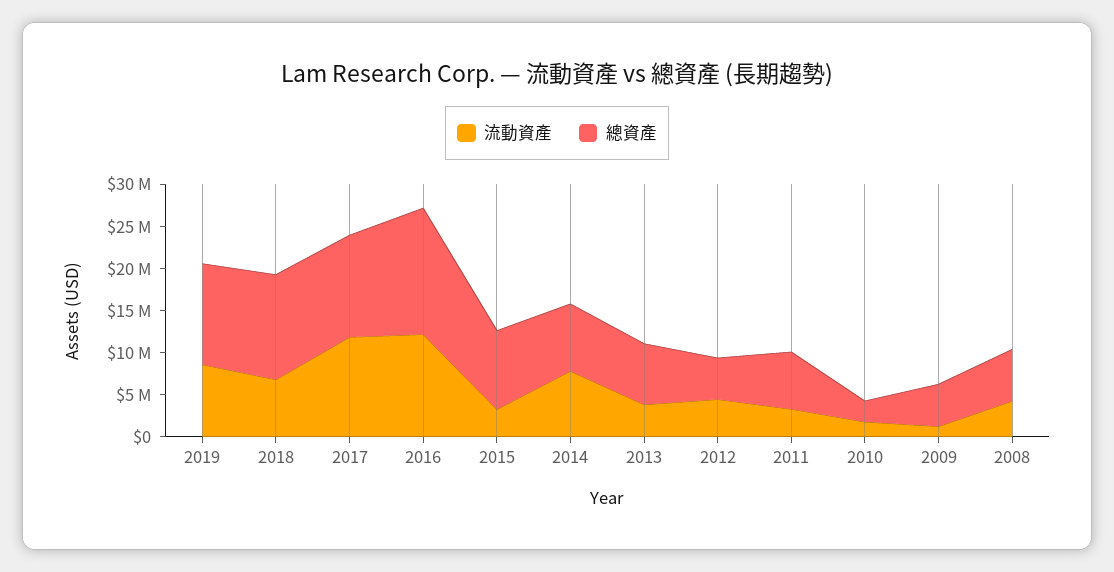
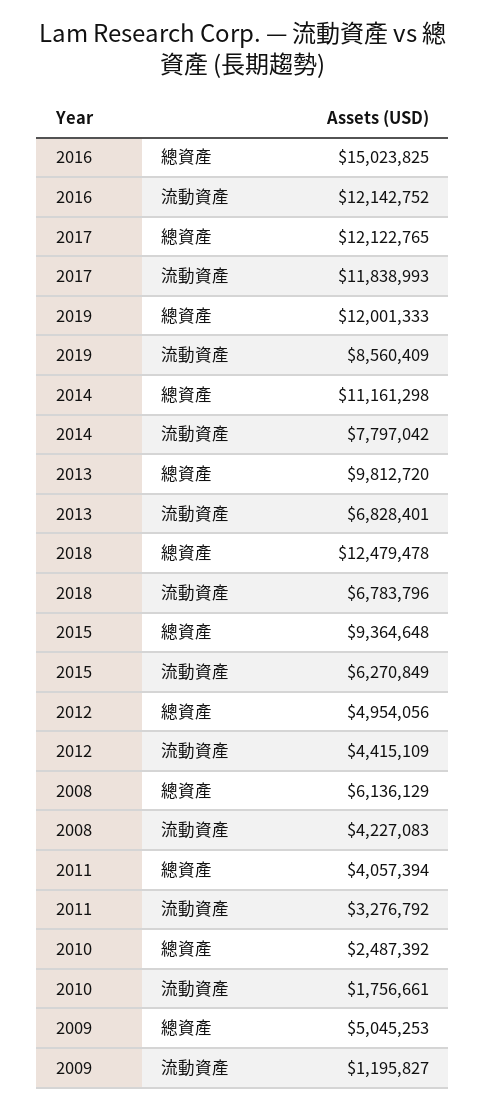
流動資產, 2015: 3000000 -> 6270849
總資產, 2014: 8000000 -> 11161298
流動資產, 2013: 4000000 -> 6828401
總資產, 2013: 7000000 -> 9812720
總資產, 2011: 7000000 -> 4057394

